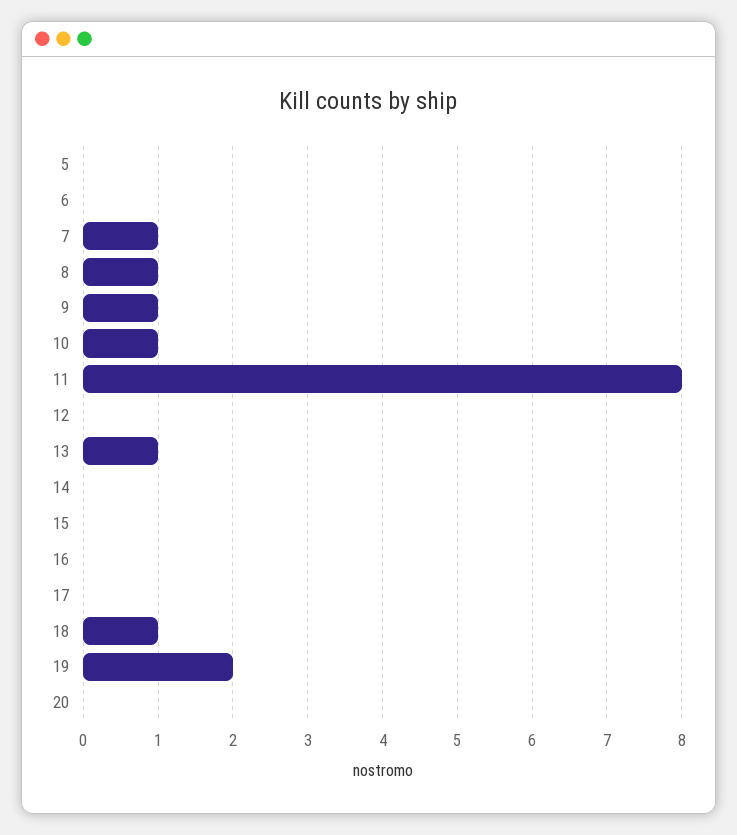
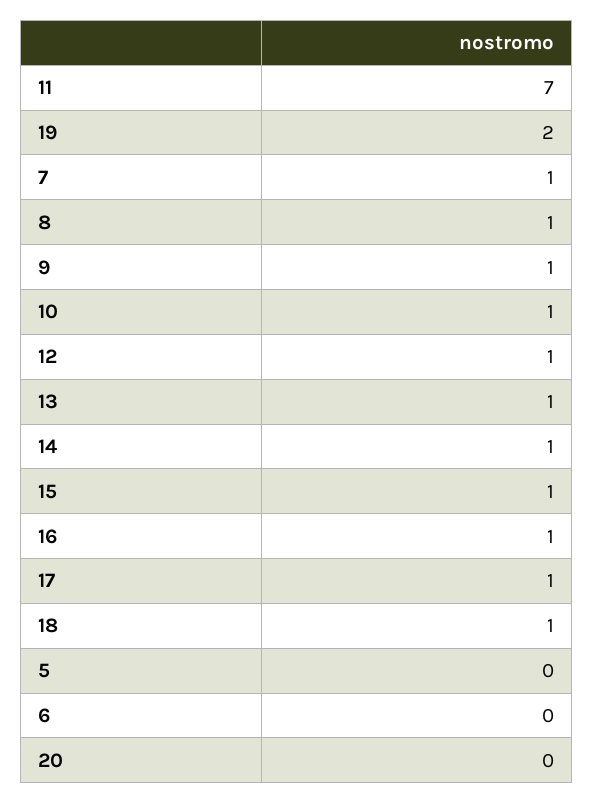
11: 8 -> 7
12: 0 -> 1
14: 0 -> 1
15: 0 -> 1
16: 0 -> 1
17: 0 -> 1

